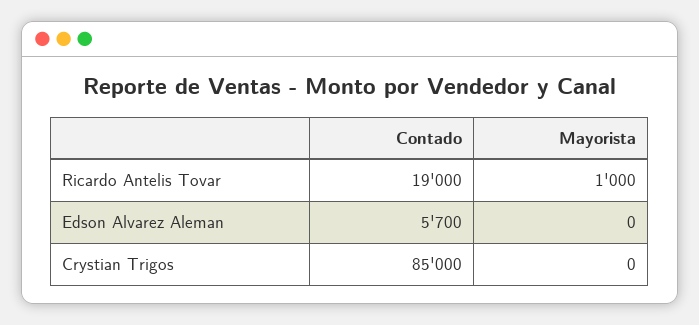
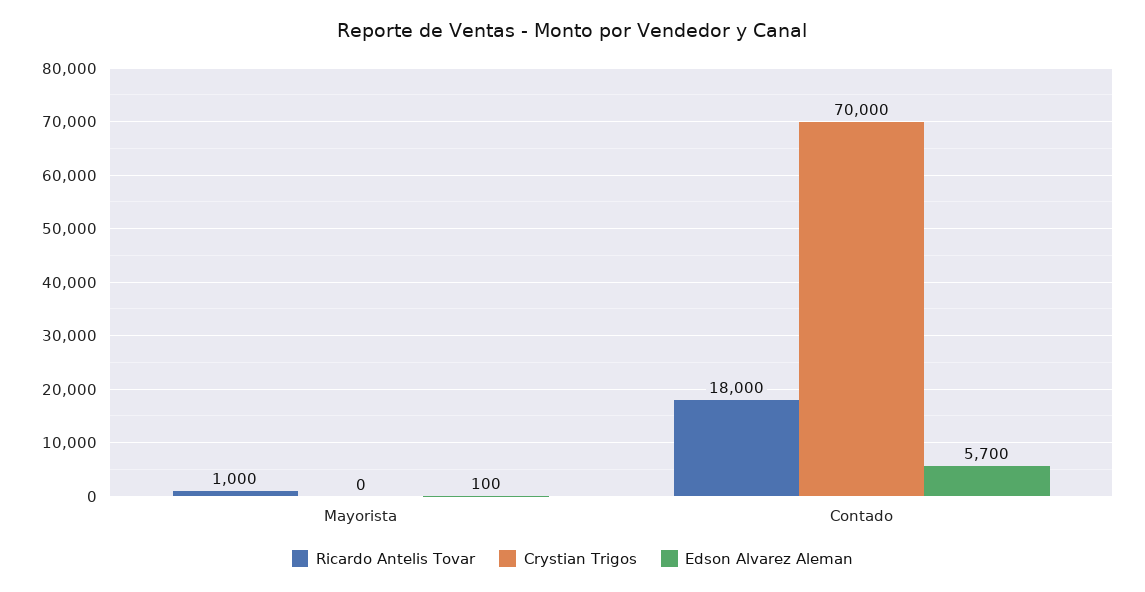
Ricardo Antelis Tovar, Contado: 19000 -> 18000
Edson Alvarez Aleman, Mayorista: 0 -> 100
Crystian Trigos, Contado: 85000 -> 70000

